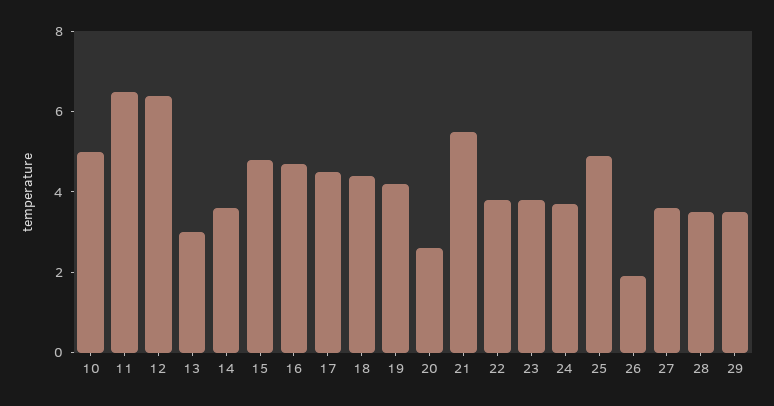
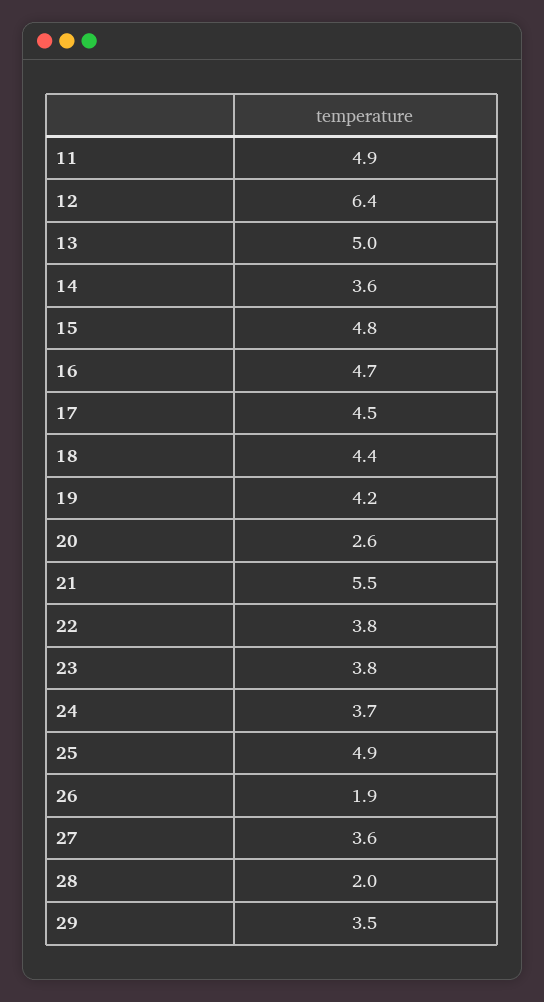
10: 5 -> none
11: 6.5 -> 4.9
13: 3 -> 5
28: 3.5 -> 2

